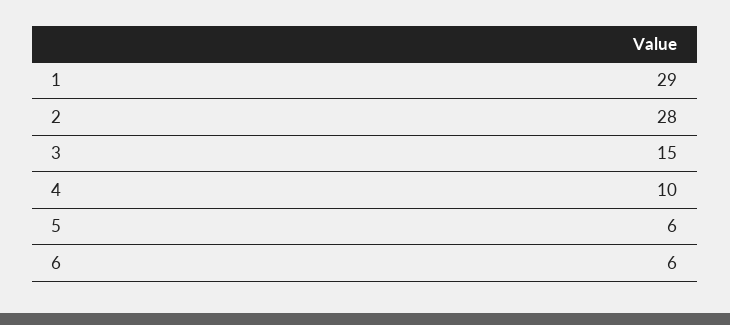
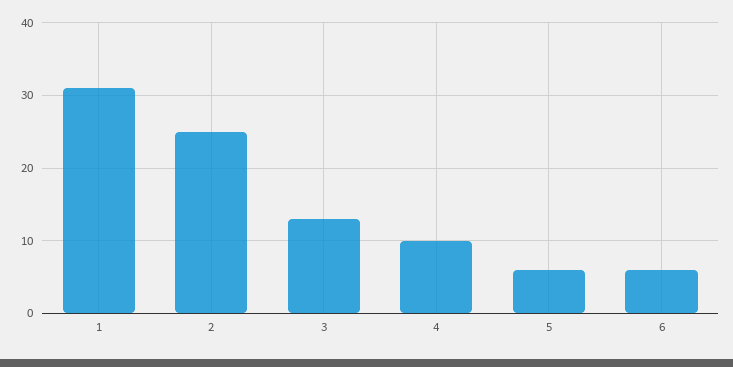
1: 29 -> 31
2: 28 -> 25
3: 15 -> 13

